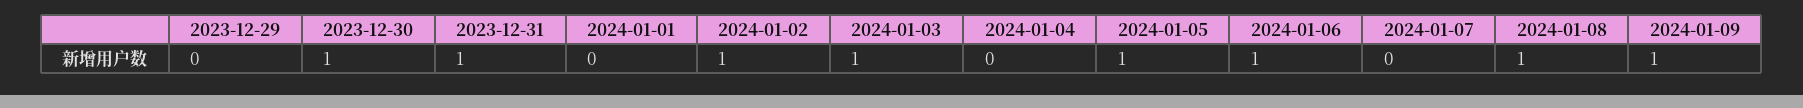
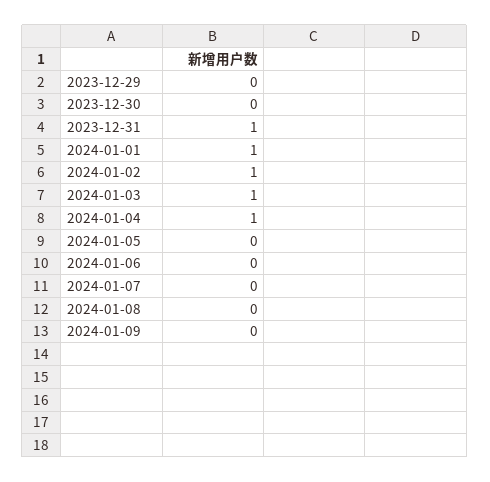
2023-12-30: 1 -> 0
2024-01-01: 0 -> 1
2024-01-04: 0 -> 1
2024-01-05: 1 -> 0
2024-01-06: 1 -> 0
2024-01-08: 1 -> 0
2024-01-09: 1 -> 0

